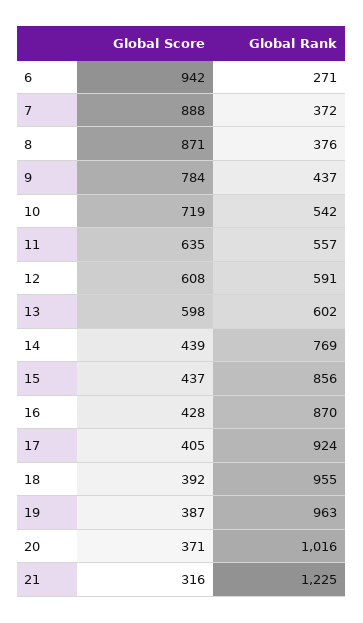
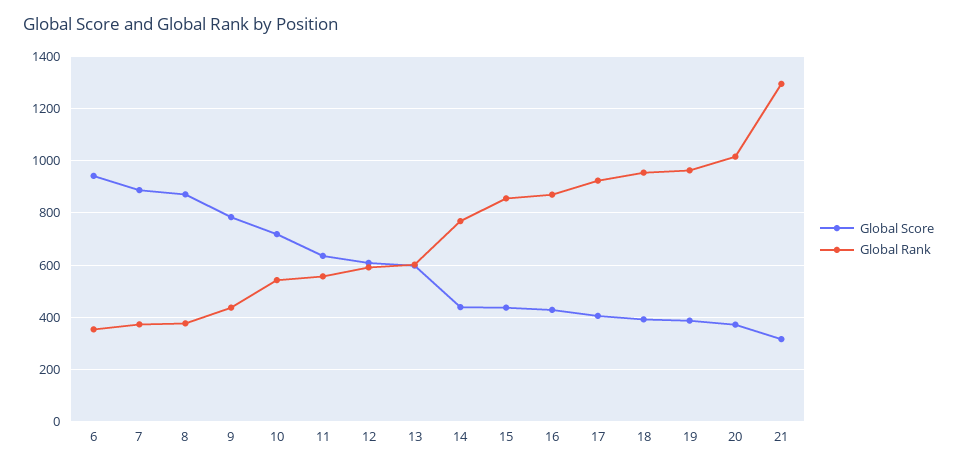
Global Rank, 6: 271 -> 350
Global Rank, 21: 1225 -> 1300

